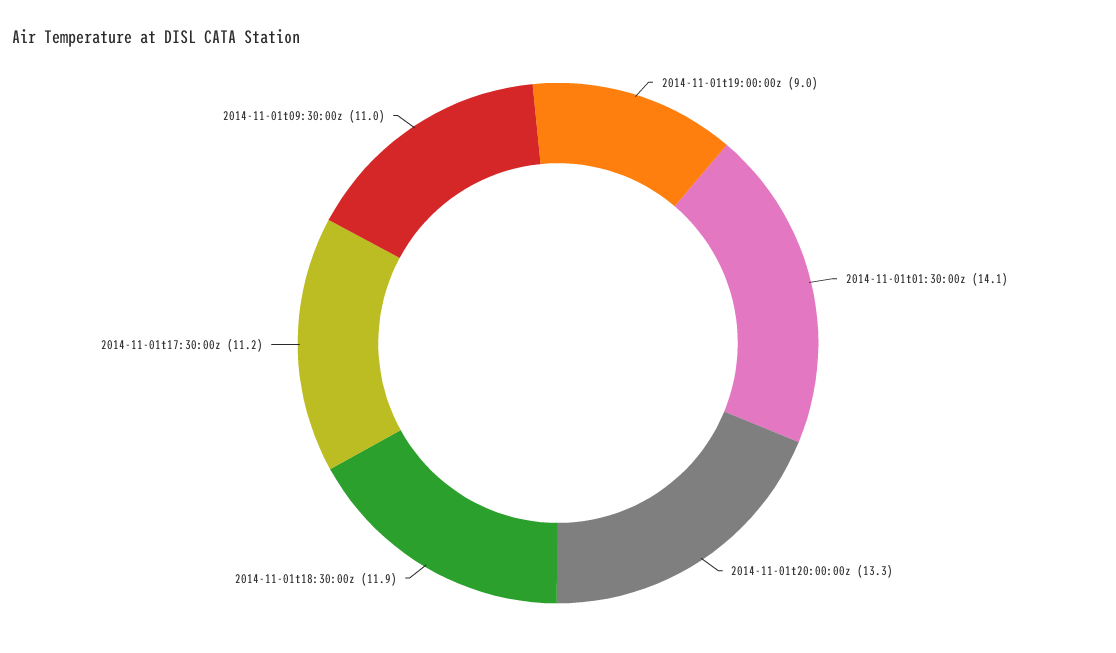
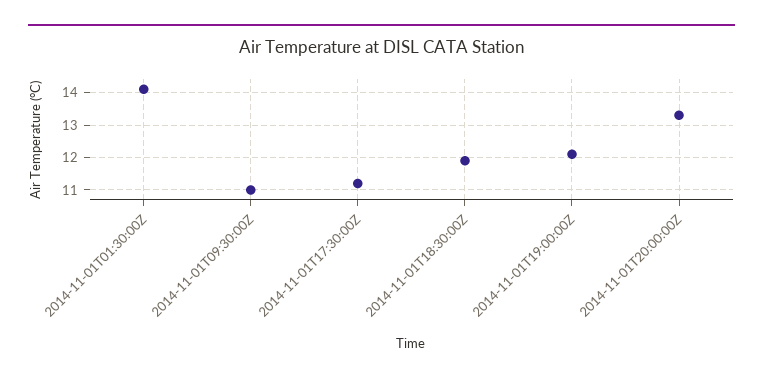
2014-11-01t19:00:00z: 9 -> 12

